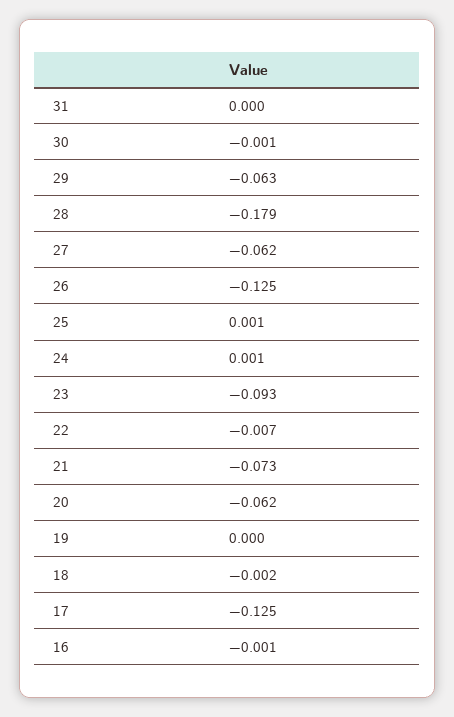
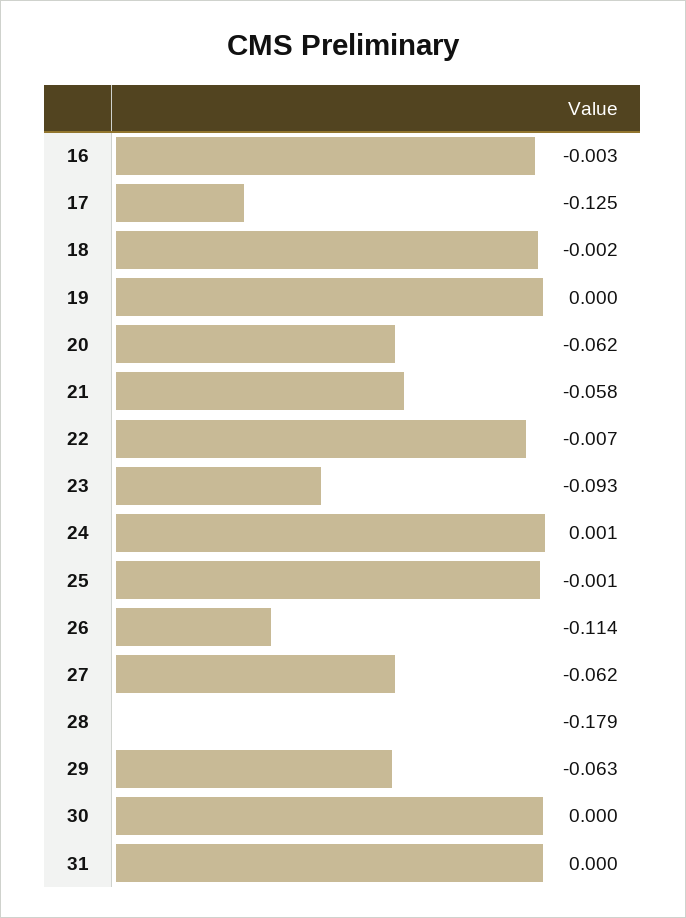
30: -0.001 -> 0
26: -0.125 -> -0.114
25: 0.001 -> -0.001
21: -0.073 -> -0.058
16: -0.001 -> -0.003

